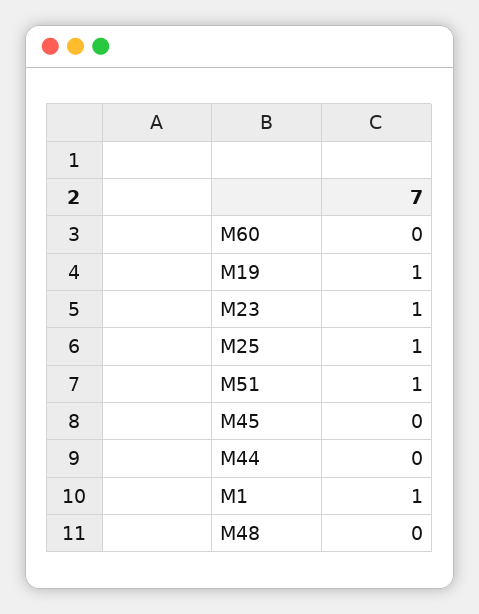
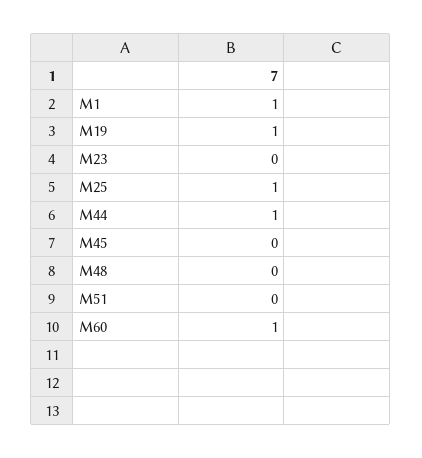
M60: 0 -> 1
M23: 1 -> 0
M51: 1 -> 0
M44: 0 -> 1

